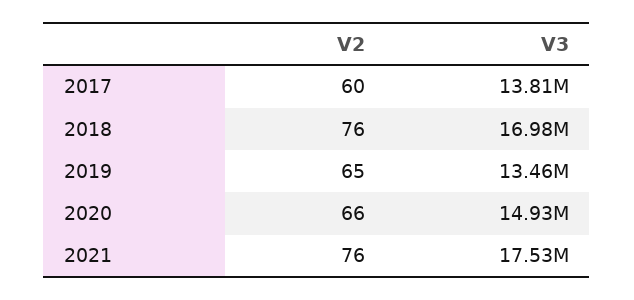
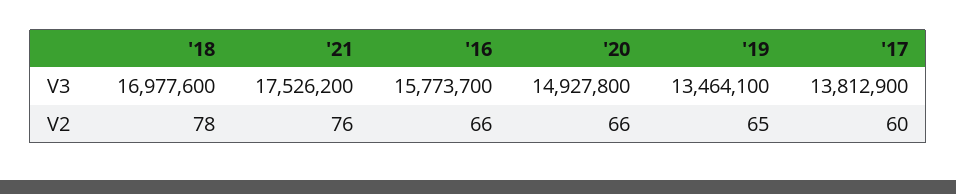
V2, 2018: 76 -> 78
V3, '16: none -> 15773700
V2, '16: none -> 66

